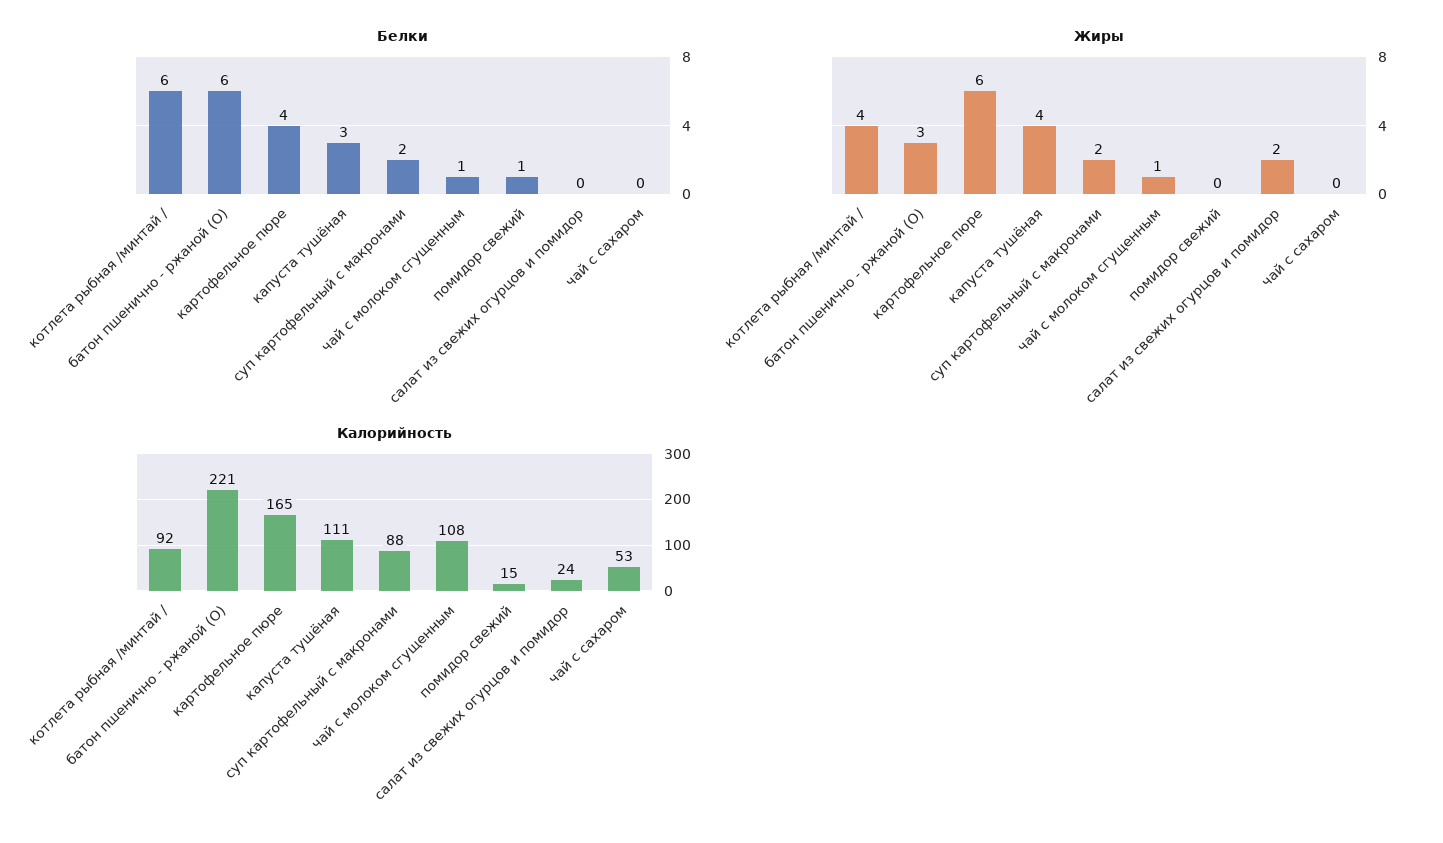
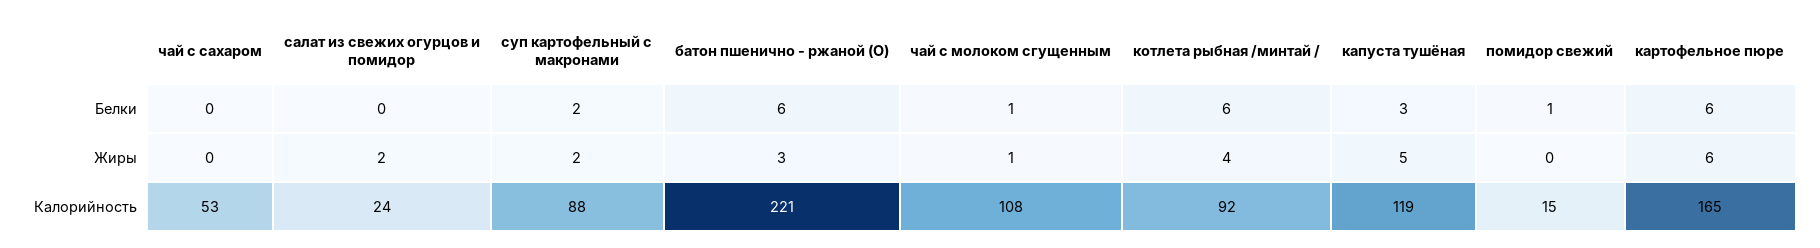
Белки, картофельное пюре: 4 -> 6
Жиры, капуста тушёная: 4 -> 5
Калорийность, капуста тушёная: 111 -> 119

